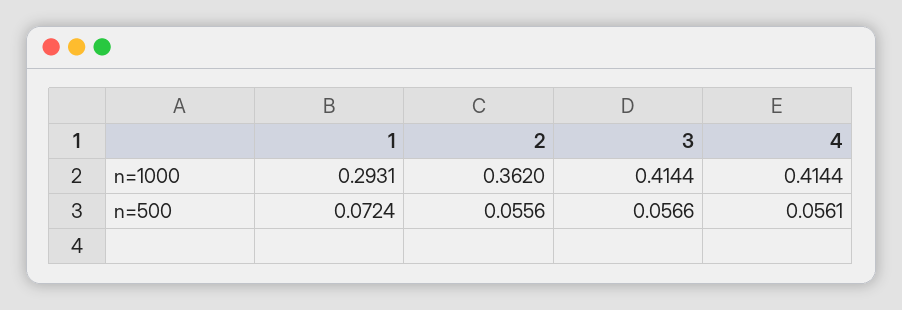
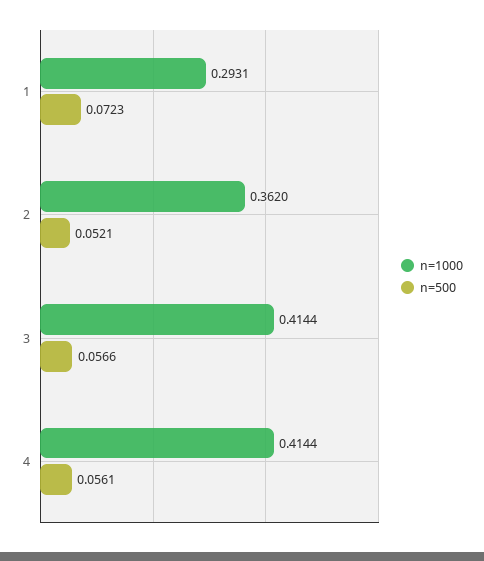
n=500, 1: 0.0724 -> 0.0723
n=500, 2: 0.0556 -> 0.0521

